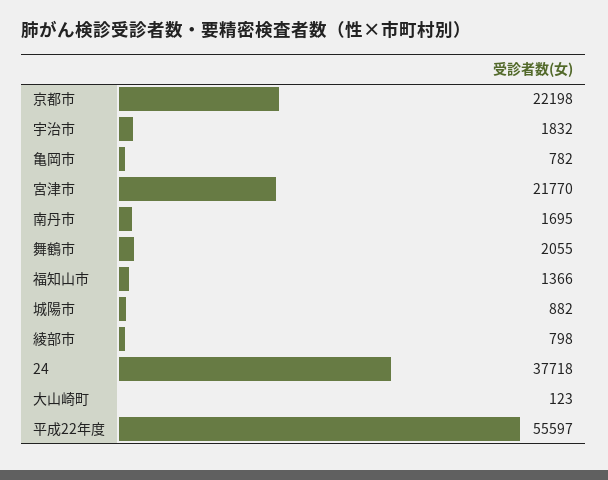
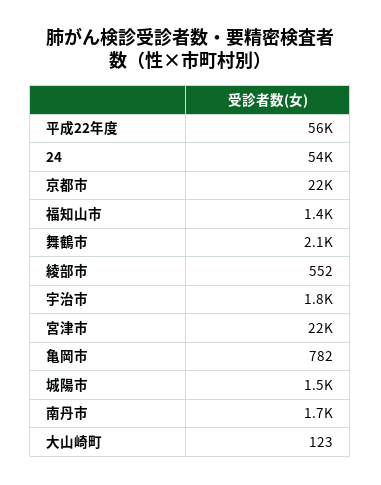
城陽市: 882 -> 1500
綾部市: 798 -> 552
24: 37718 -> 54000

